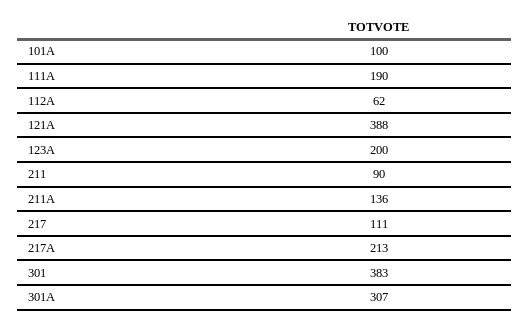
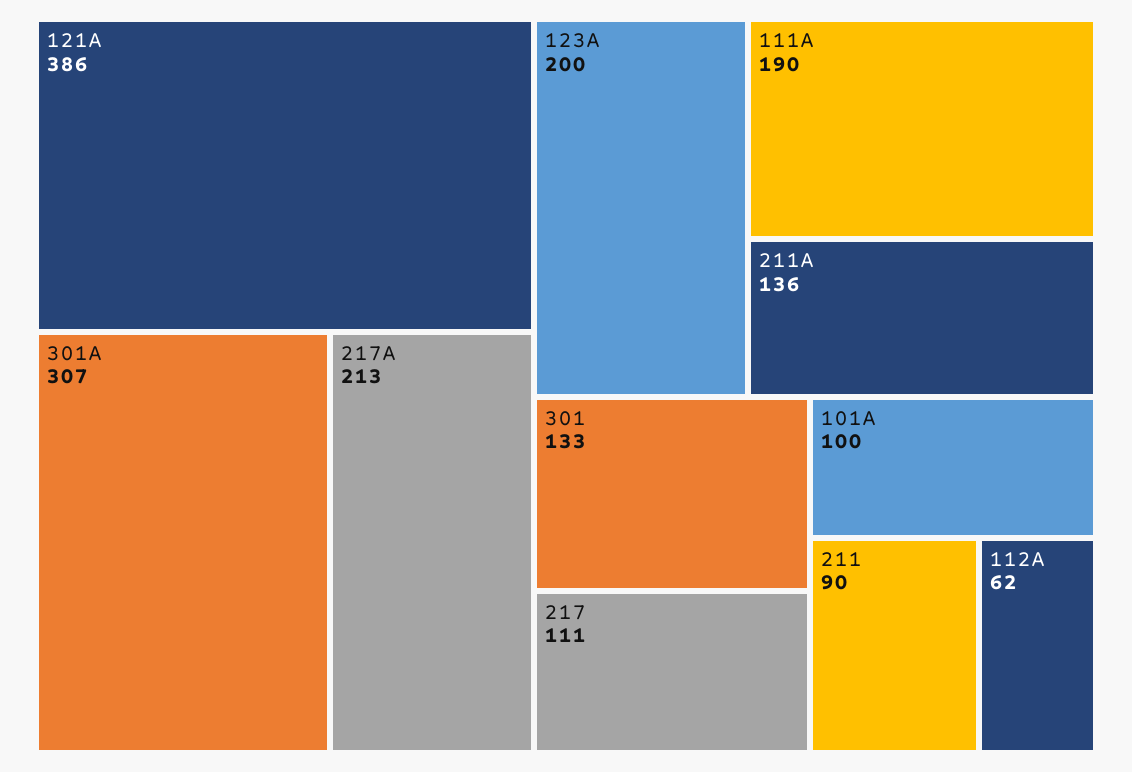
121A: 388 -> 386
301: 383 -> 133

